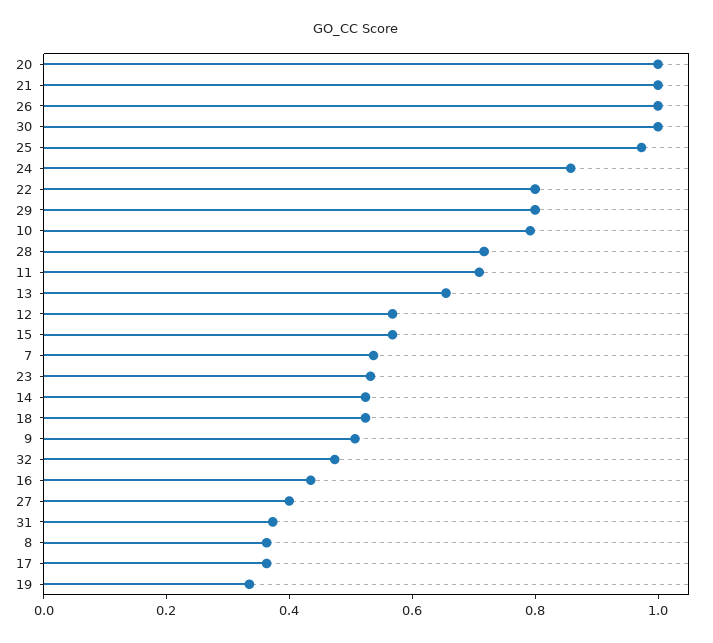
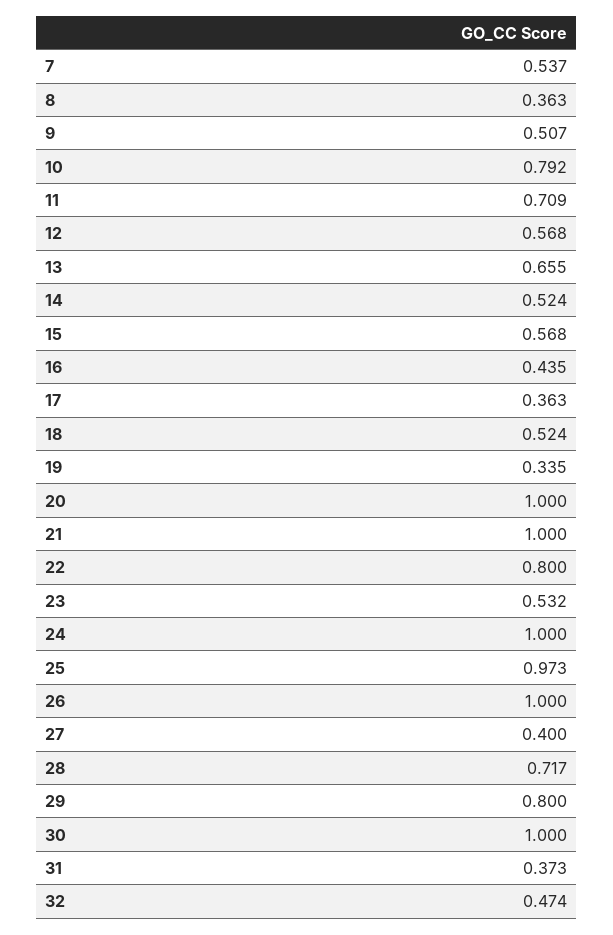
24: 0.85 -> 1

